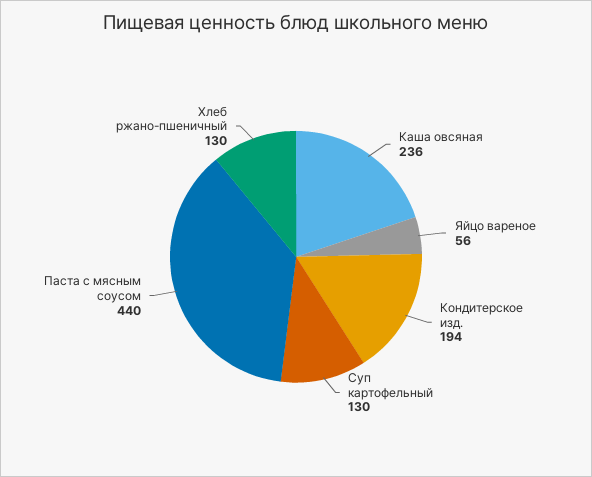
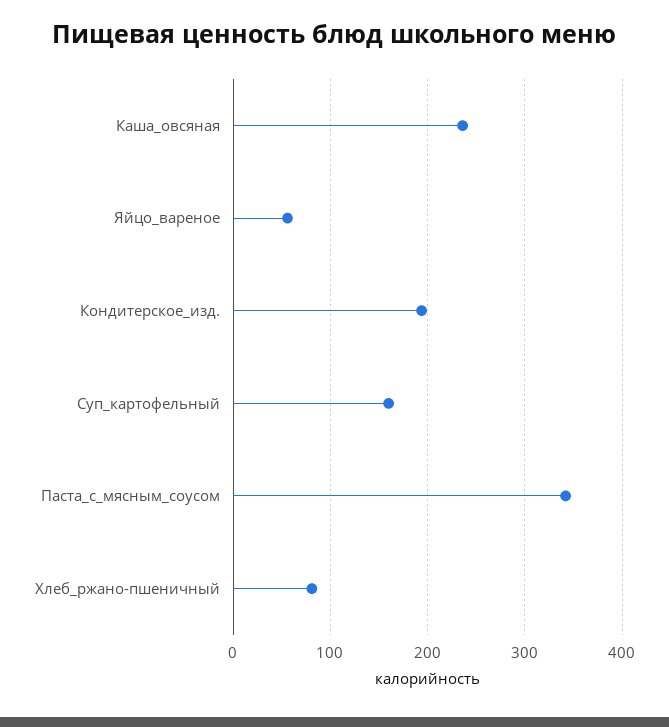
Суп картофельный: 130 -> 160
Паста с мясным соусом: 440 -> 340
Хлеб ржано-пшеничный: 130 -> 80

